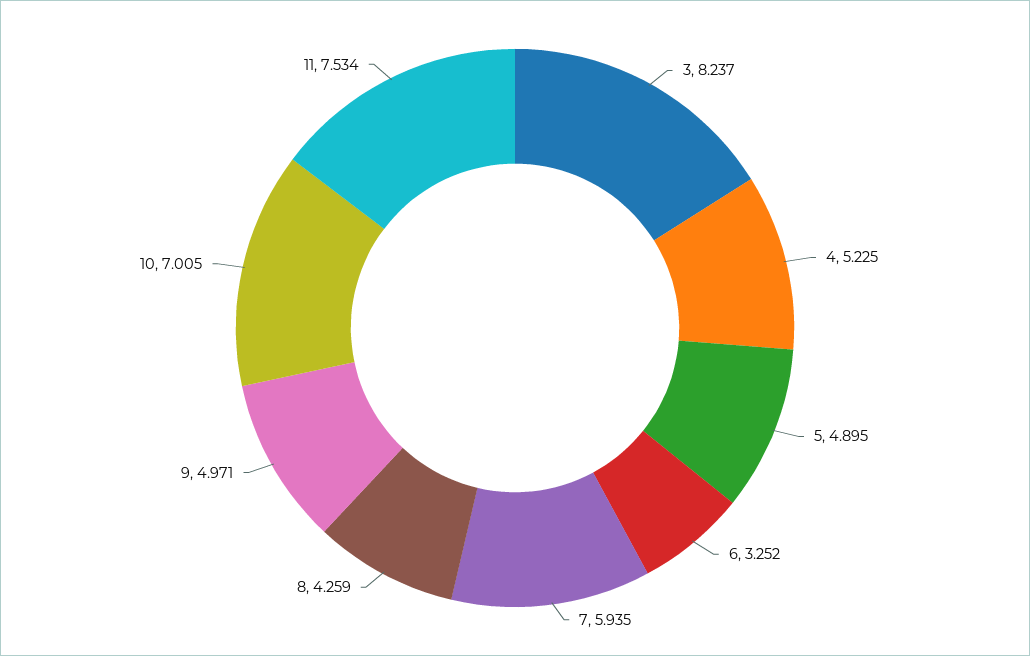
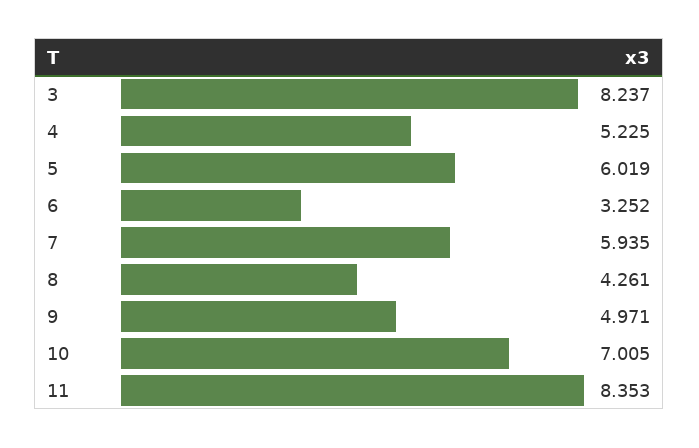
5: 4.895 -> 6.019
8: 4.259 -> 4.261
11: 7.534 -> 8.353

